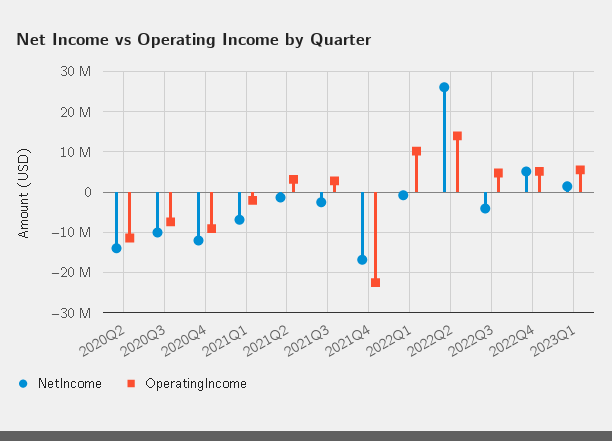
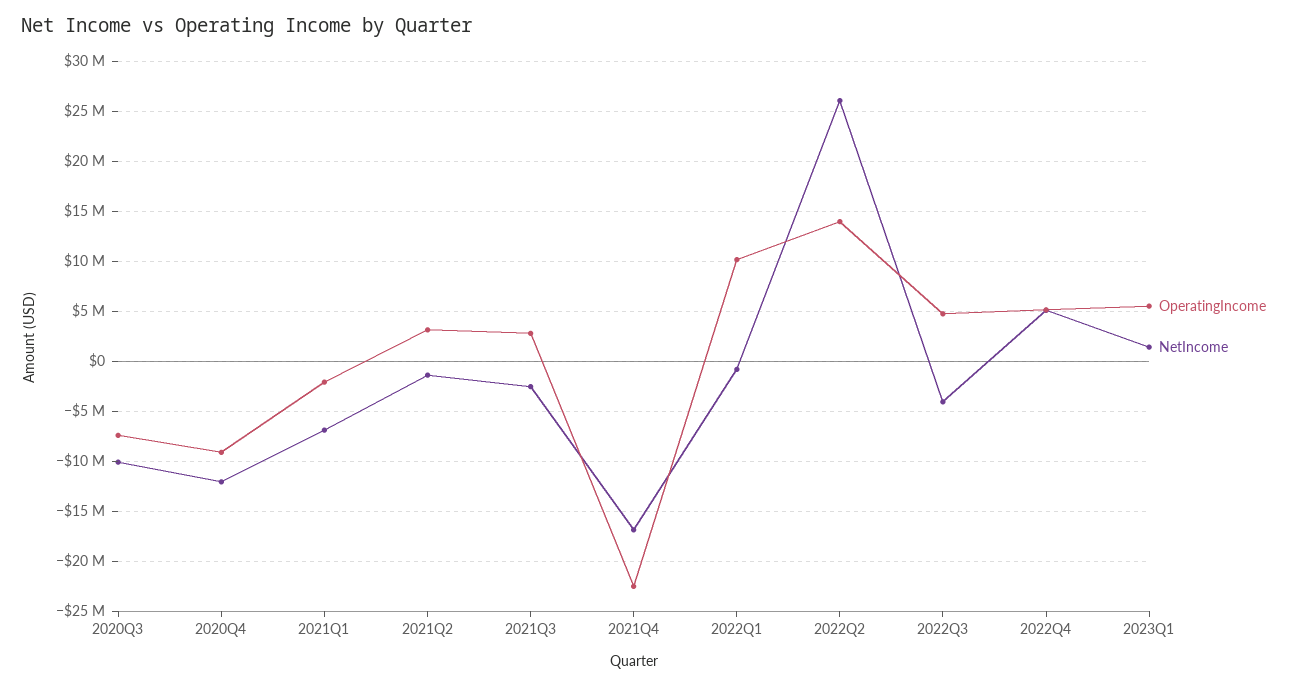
NetIncome, 2020Q2: -14000000 -> none
OperatingIncome, 2020Q2: -12000000 -> none

